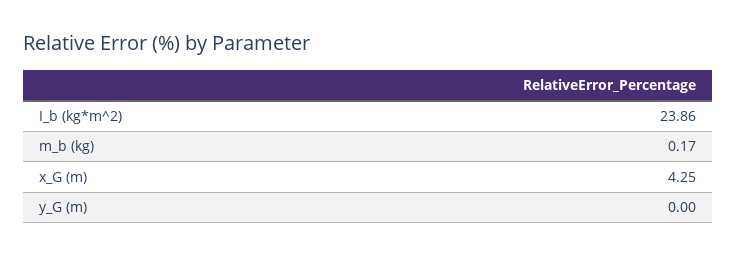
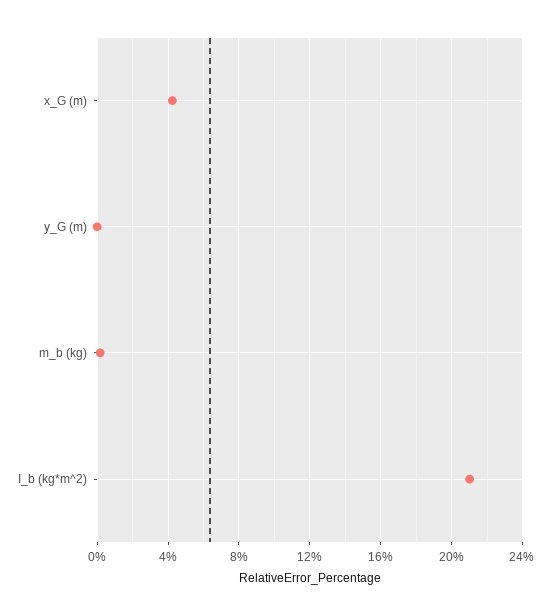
I_b (kg*m^2): 23.86 -> 21

